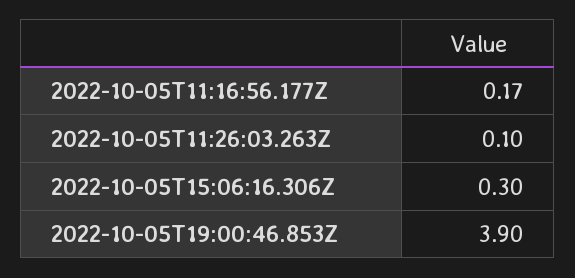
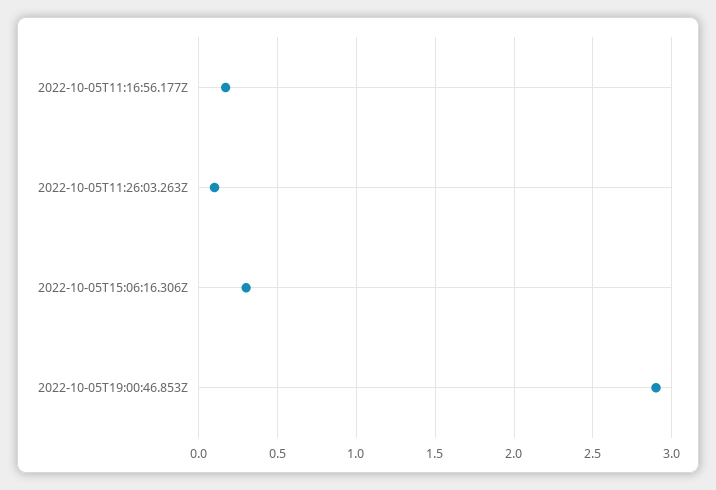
2022-10-05T19:00:46.853Z: 3.9 -> 2.9

